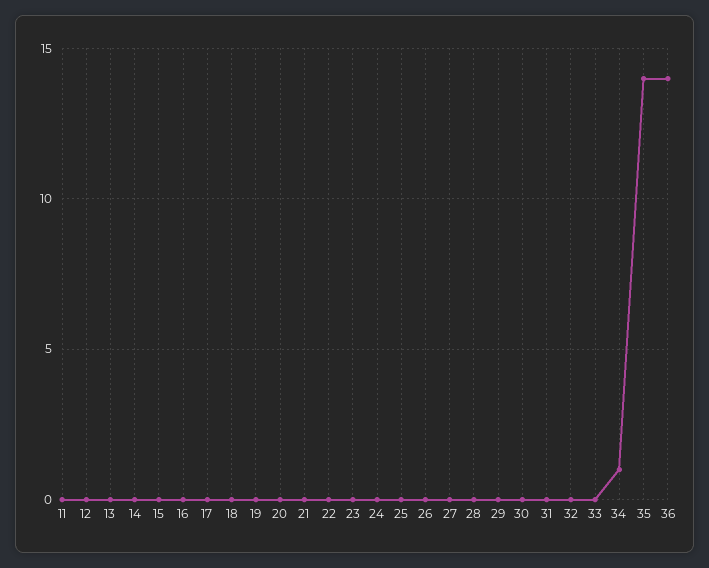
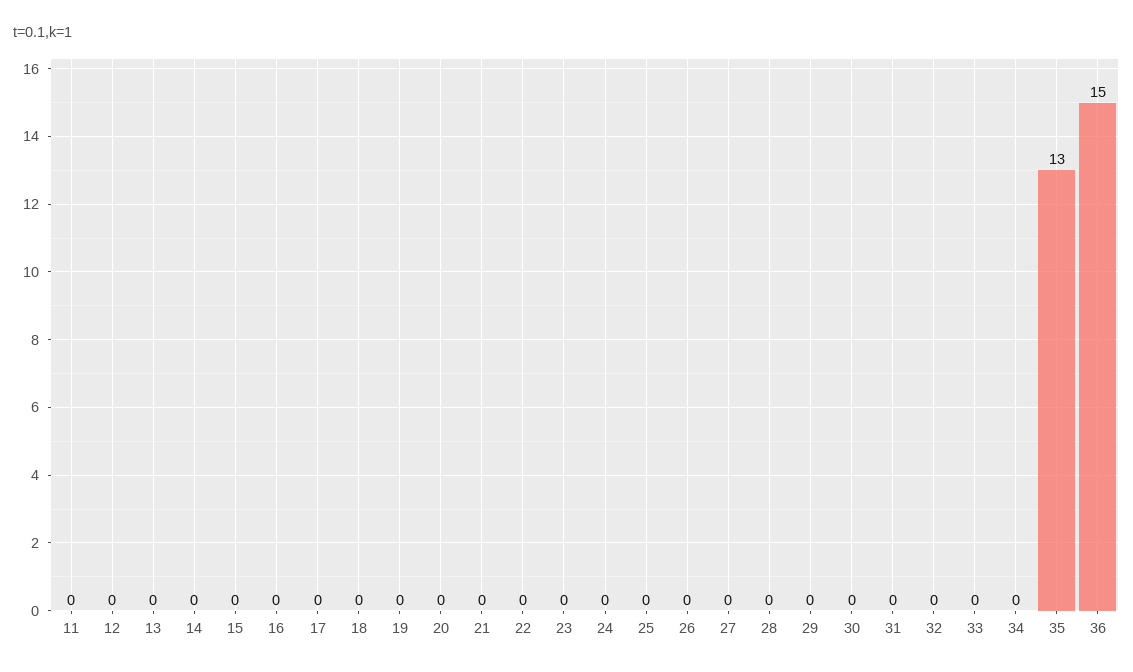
34: 1 -> 0
35: 14 -> 13
36: 14 -> 15

